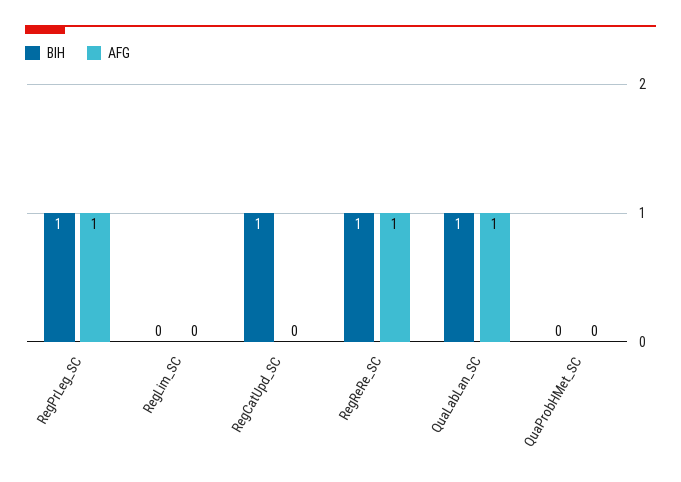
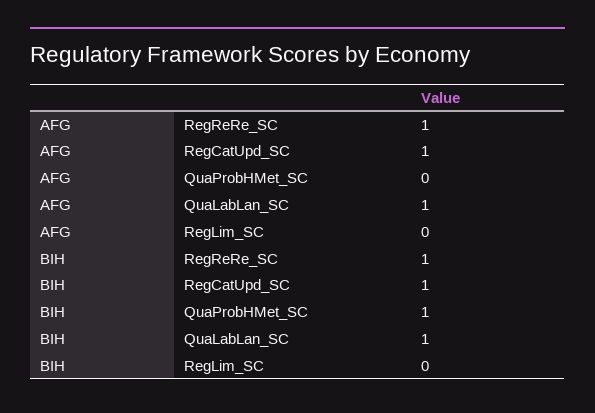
BIH, RegPrLeg_SC: 1 -> none
AFG, RegPrLeg_SC: 1 -> none
AFG, RegCatUpd_SC: 0 -> 1
BIH, QuaProbHMet_SC: 0 -> 1

